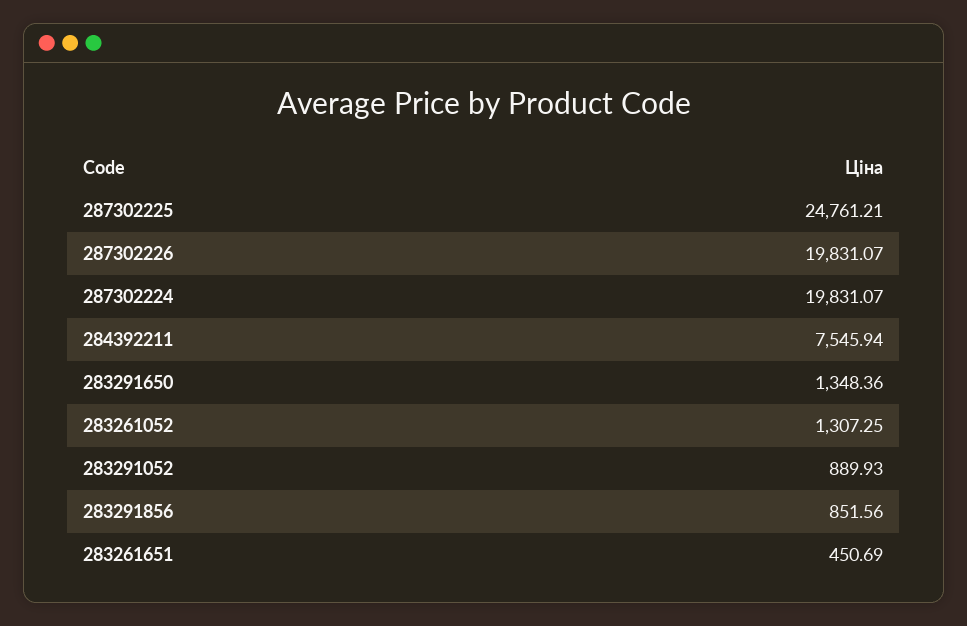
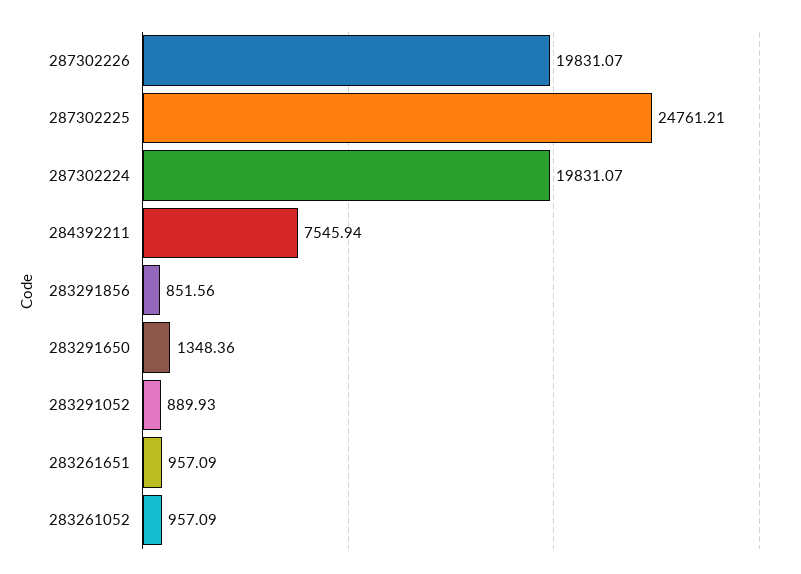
283261052: 1307.25 -> 957.09
283261651: 450.69 -> 957.09

